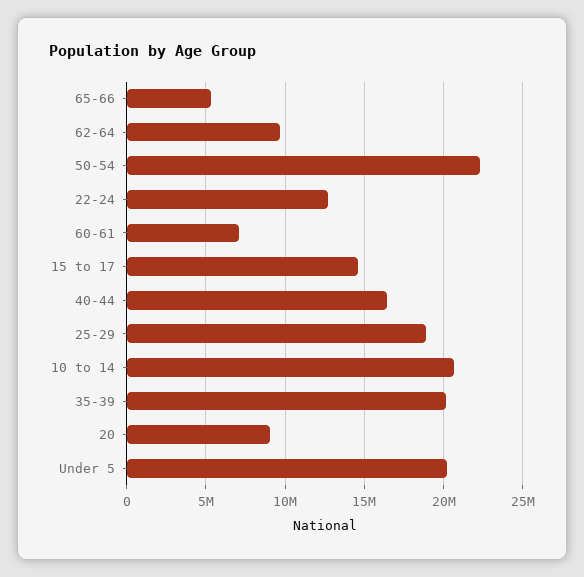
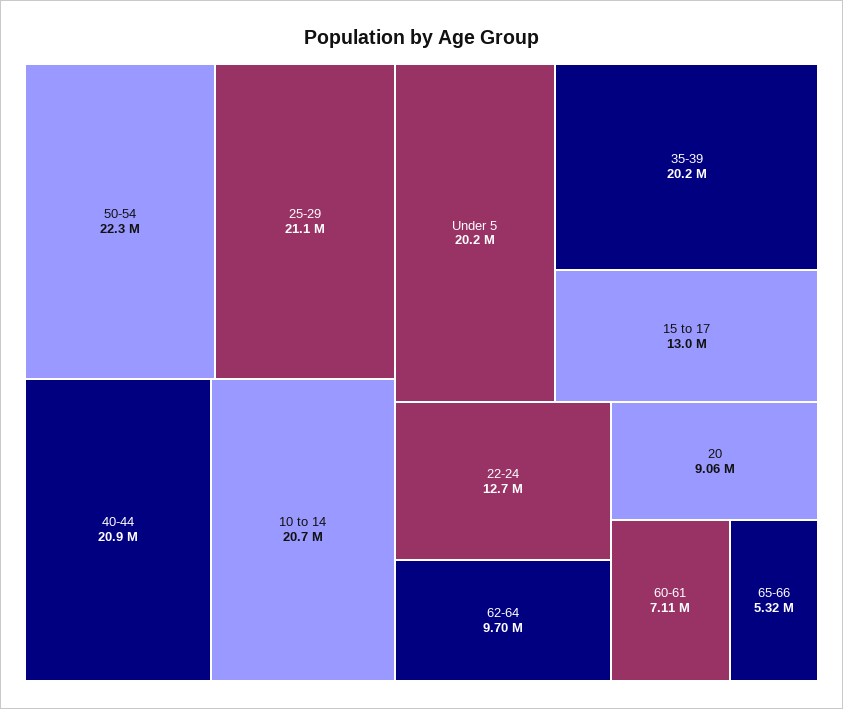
15 to 17: 14500000 -> 13000000
40-44: 16500000 -> 20900000
25-29: 19000000 -> 21100000

